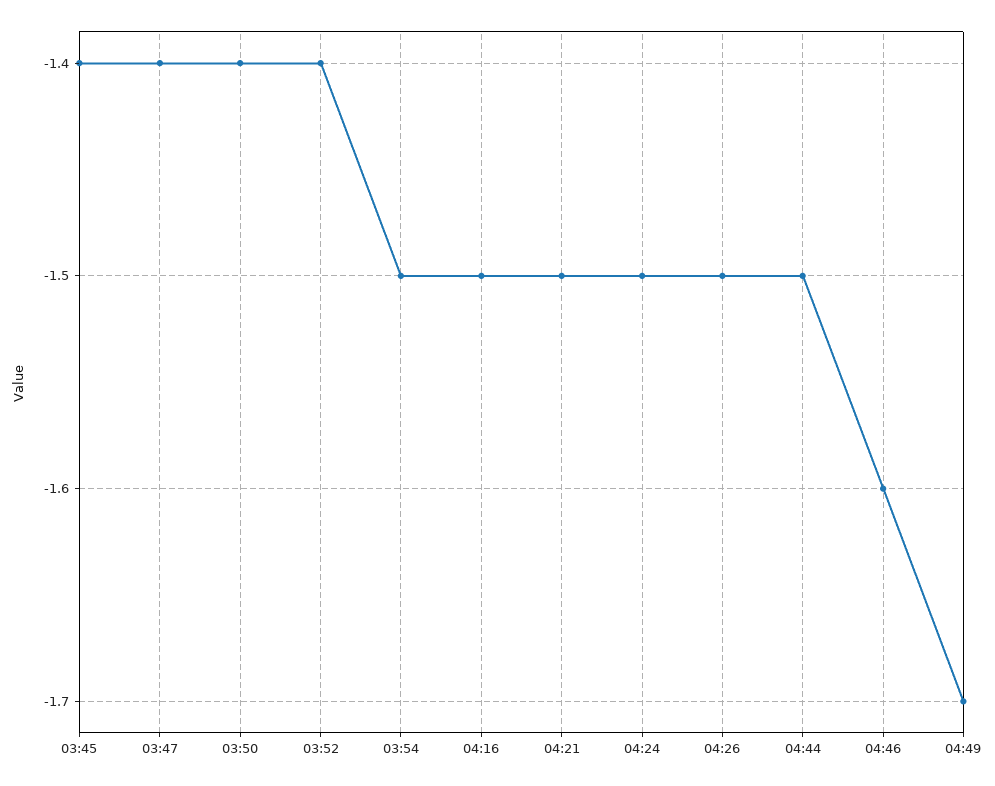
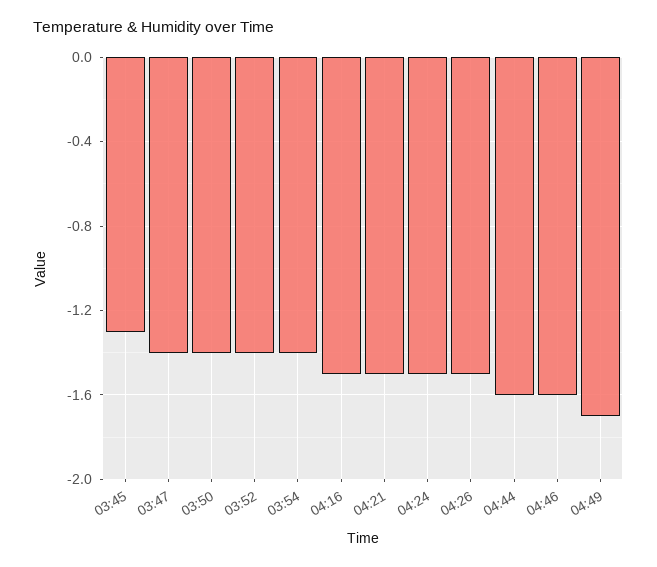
03:45: -1.4 -> -1.3
03:54: -1.5 -> -1.4
04:44: -1.5 -> -1.6

